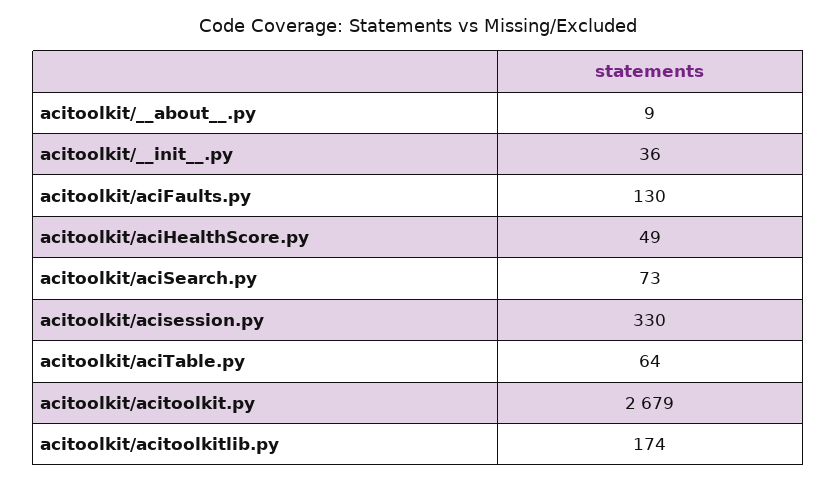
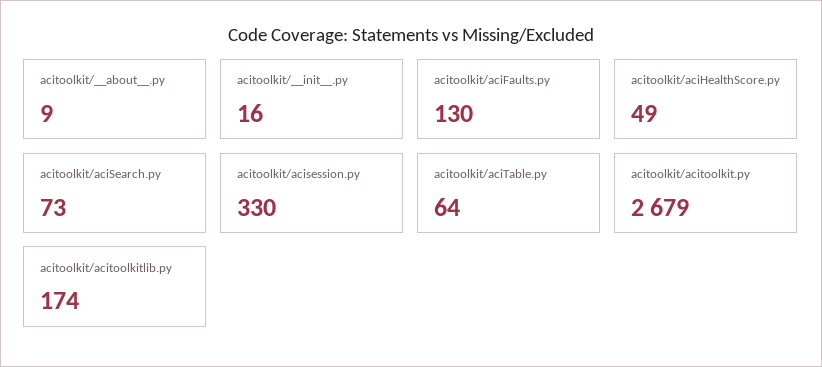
acitoolkit/__init__.py: 36 -> 16

